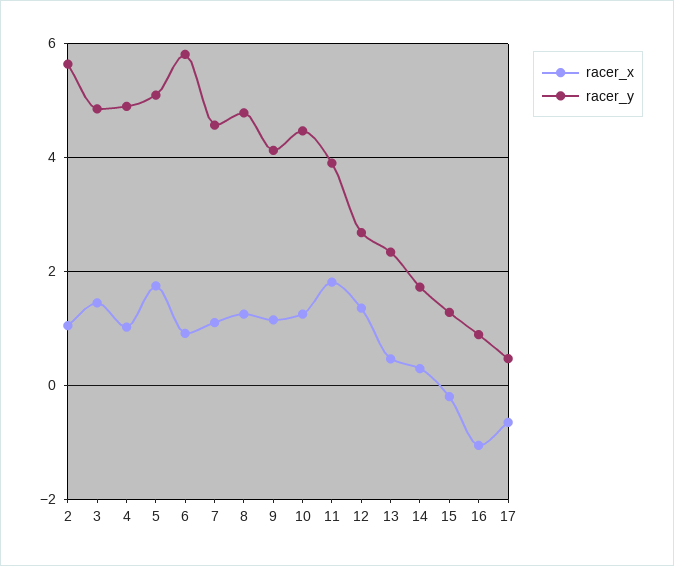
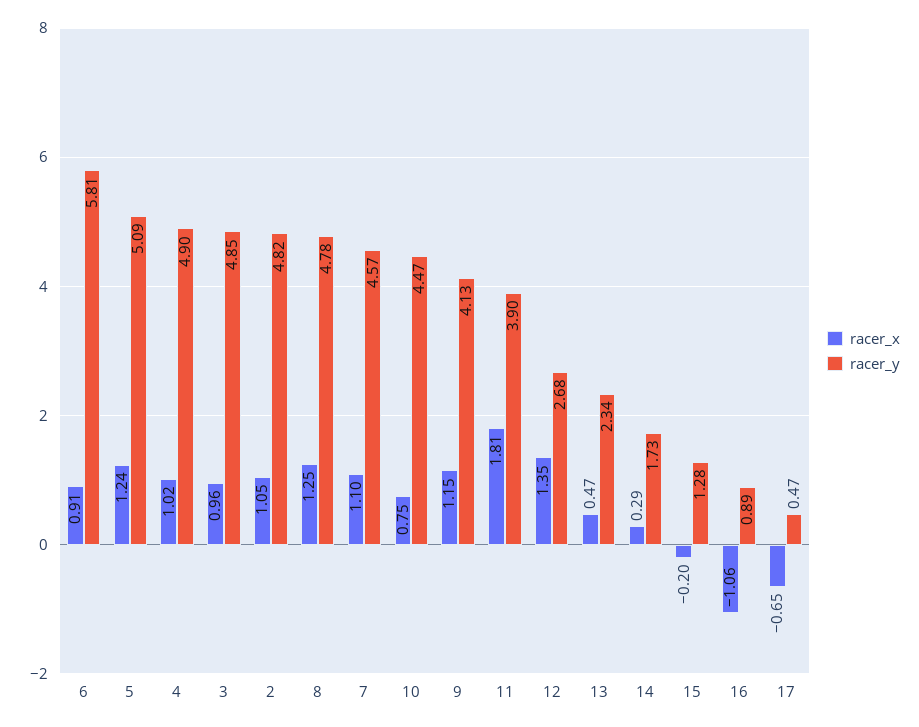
racer_y, 2: 5.6 -> 4.82
racer_x, 3: 1.4 -> 0.96
racer_x, 5: 1.8 -> 1.24
racer_x, 10: 1.2 -> 0.75

